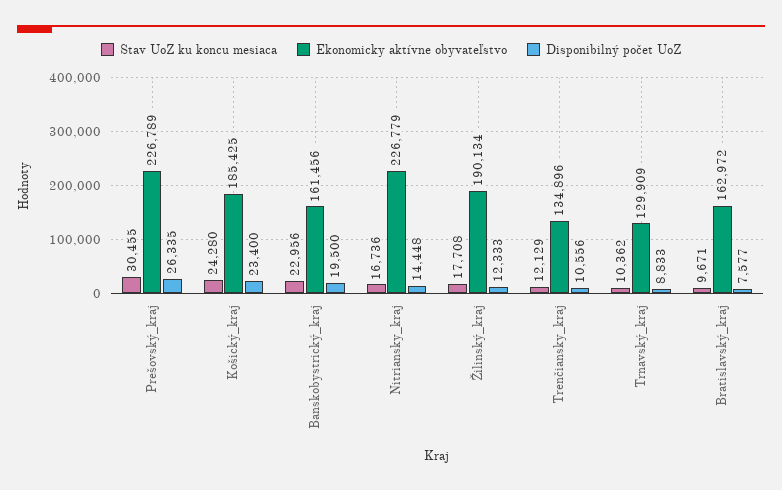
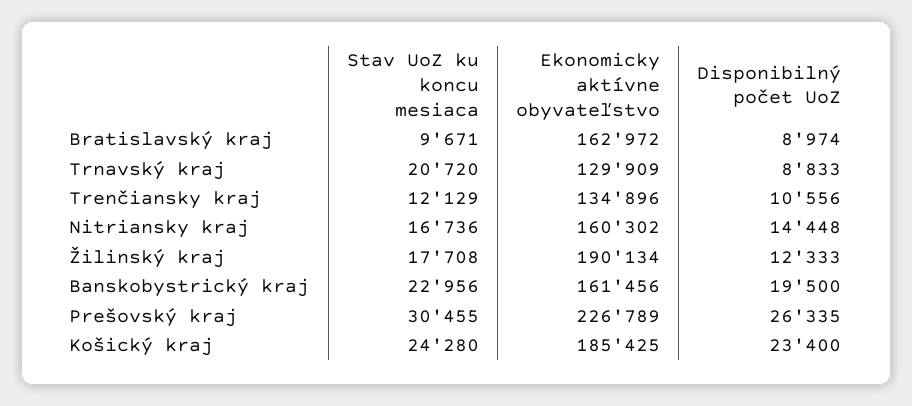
Ekonomicky aktívne obyvateľstvo, Nitriansky_kraj: 226779 -> 160302
Stav UoZ ku koncu mesiaca, Trnavský_kraj: 10362 -> 20720
Disponibilný počet UoZ, Bratislavský_kraj: 7577 -> 8974

